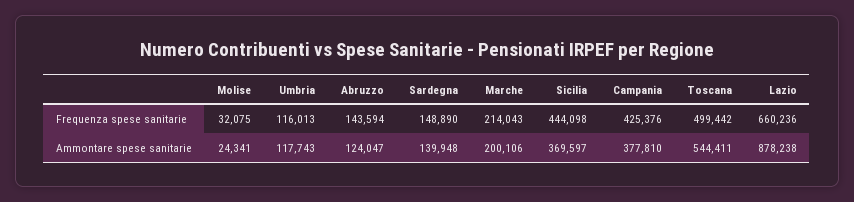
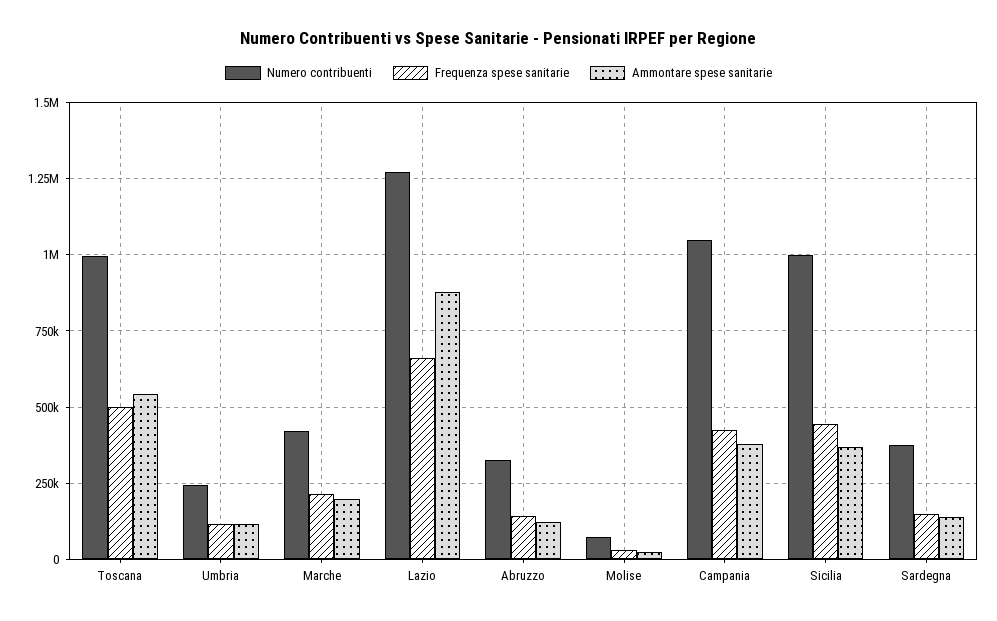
Numero contribuenti, Toscana: none -> 1000000
Numero contribuenti, Umbria: none -> 250000
Numero contribuenti, Marche: none -> 425000
Numero contribuenti, Lazio: none -> 1275000
Numero contribuenti, Abruzzo: none -> 325000
Numero contribuenti, Molise: none -> 75000
Numero contribuenti, Campania: none -> 1050000
Numero contribuenti, Sicilia: none -> 1000000
Numero contribuenti, Sardegna: none -> 375000

